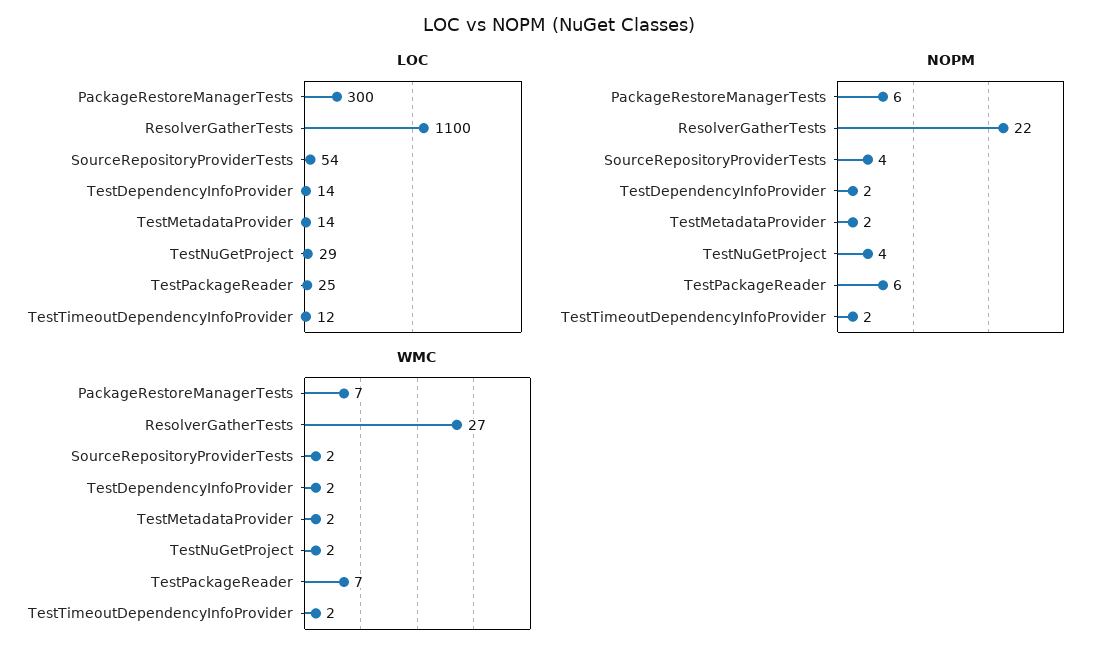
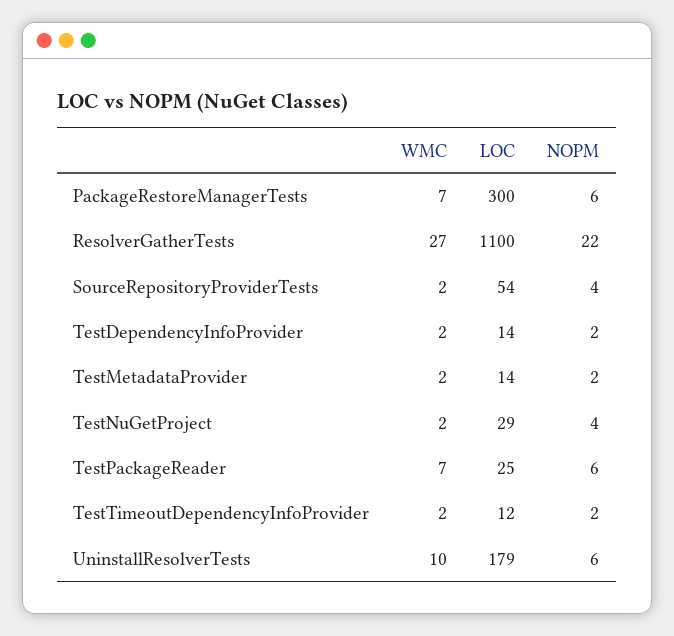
WMC, UninstallResolverTests: none -> 10
LOC, UninstallResolverTests: none -> 179
NOPM, UninstallResolverTests: none -> 6

